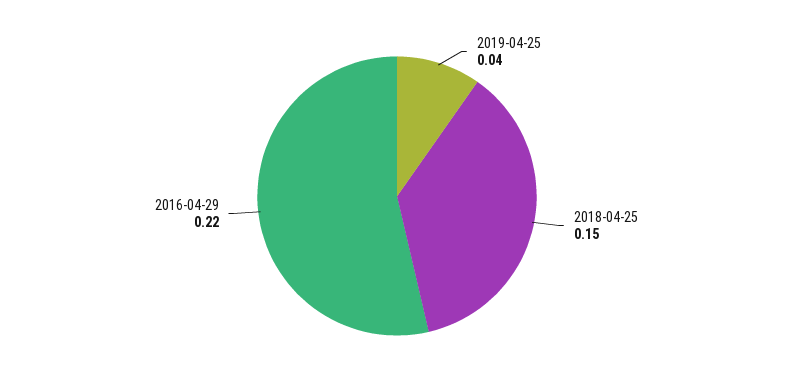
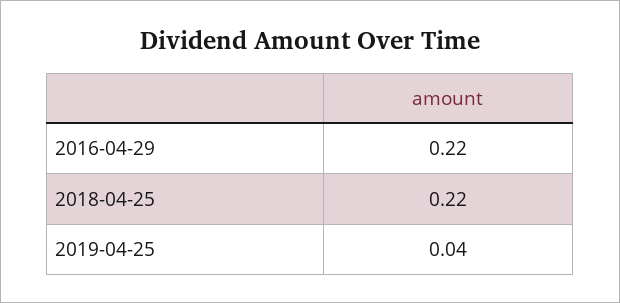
2018-04-25: 0.15 -> 0.22

